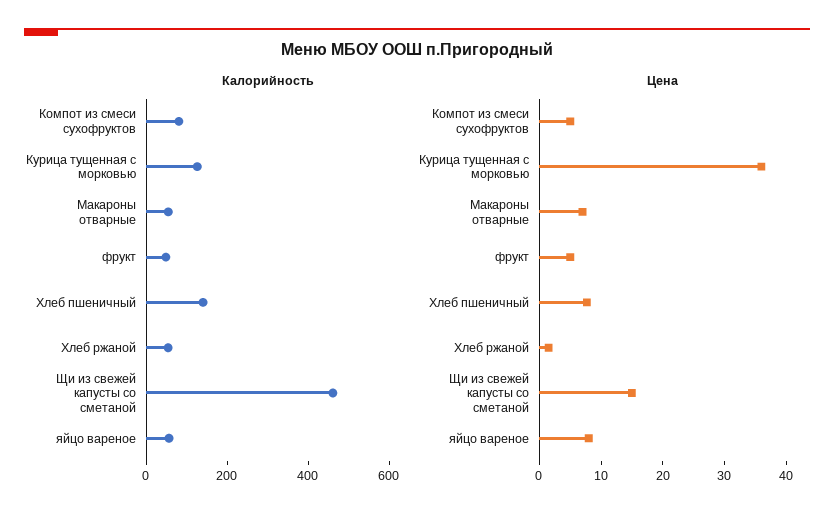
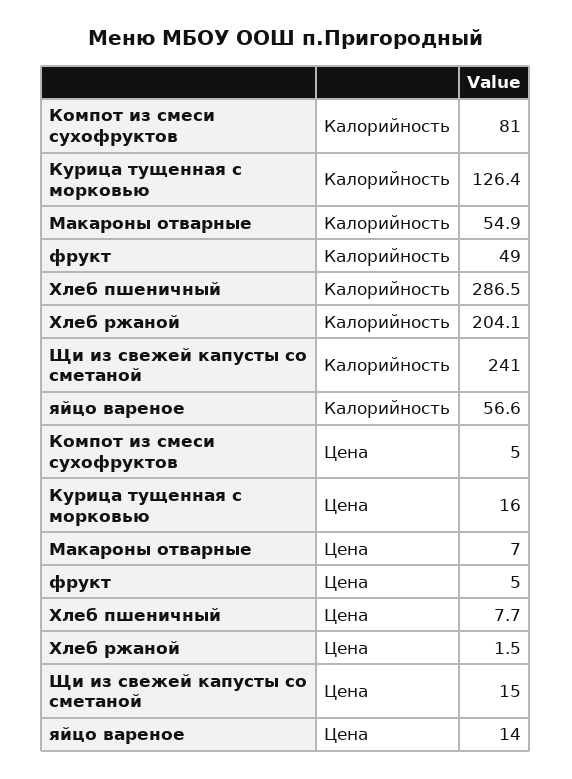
Калорийность, Хлеб пшеничный: 150 -> 286.5
Калорийность, Хлеб ржаной: 50 -> 204.1
Калорийность, Щи из свежей капусты со сметаной: 450 -> 241
Цена, Курица тущенная с морковью: 36 -> 16
Цена, яйцо вареное: 8 -> 14

